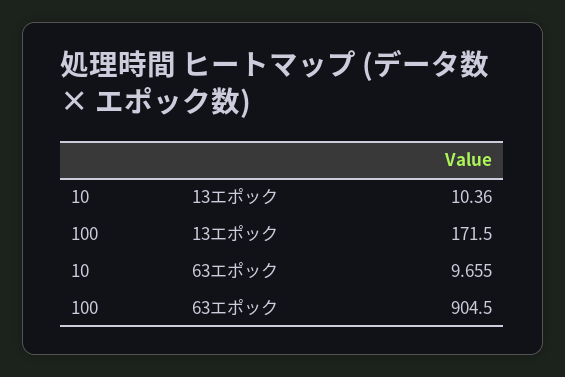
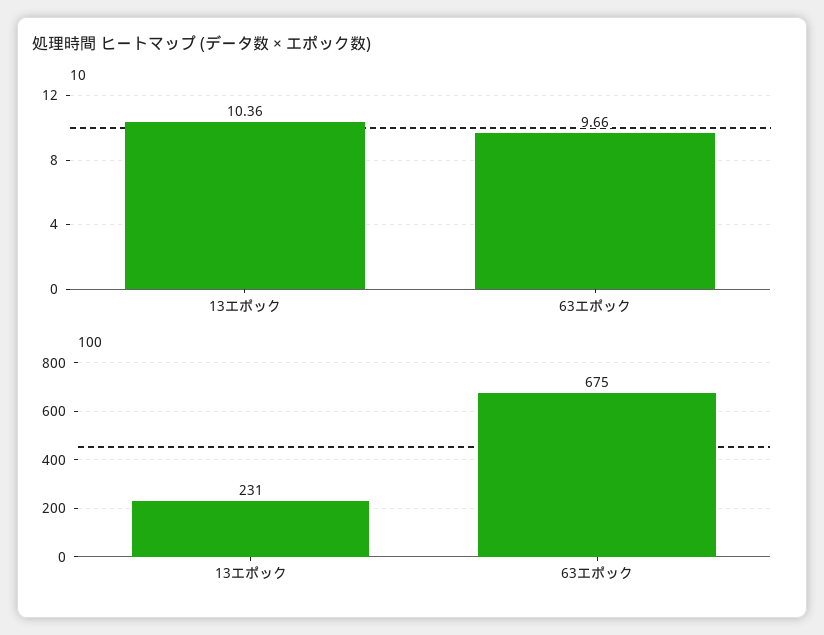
100, 13エポック: 171.5 -> 231
100, 63エポック: 904.5 -> 675

